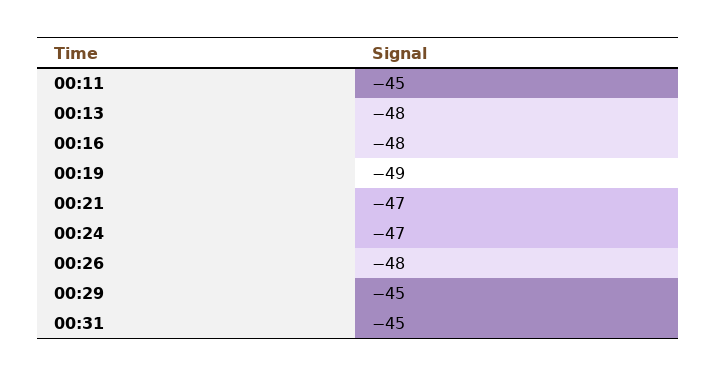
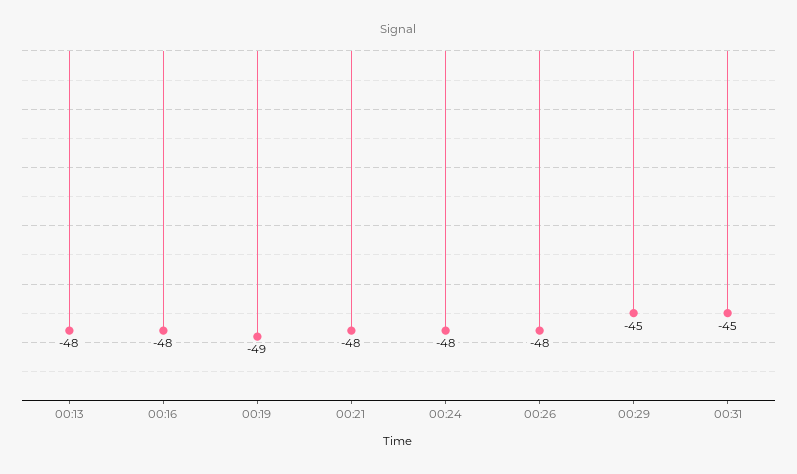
00:11: -45 -> none
00:21: -47 -> -48
00:24: -47 -> -48

